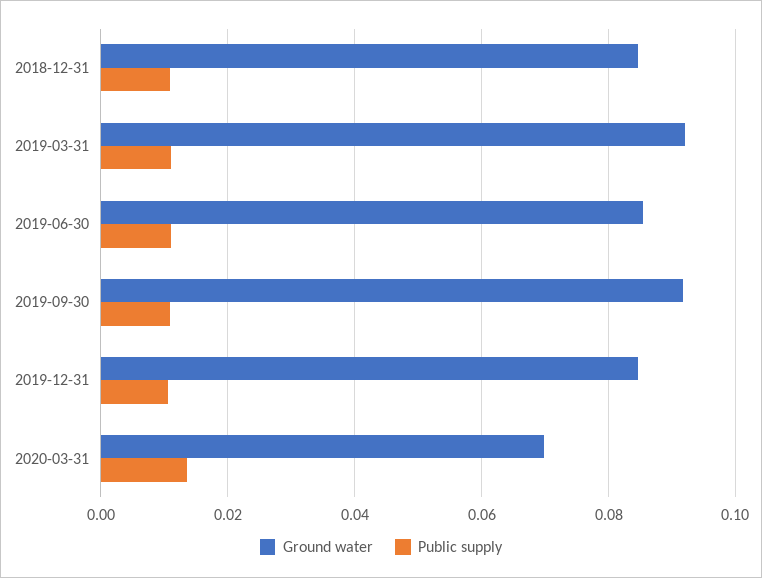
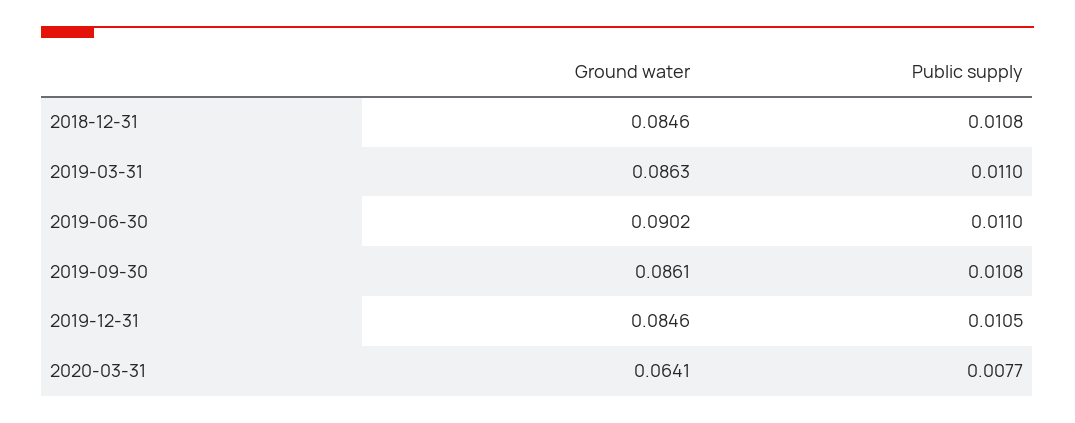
Ground water, 2019-03-31: 0.092 -> 0.0863
Ground water, 2019-06-30: 0.086 -> 0.0902
Ground water, 2019-09-30: 0.092 -> 0.0861
Ground water, 2020-03-31: 0.07 -> 0.0641
Public supply, 2020-03-31: 0.014 -> 0.0077

